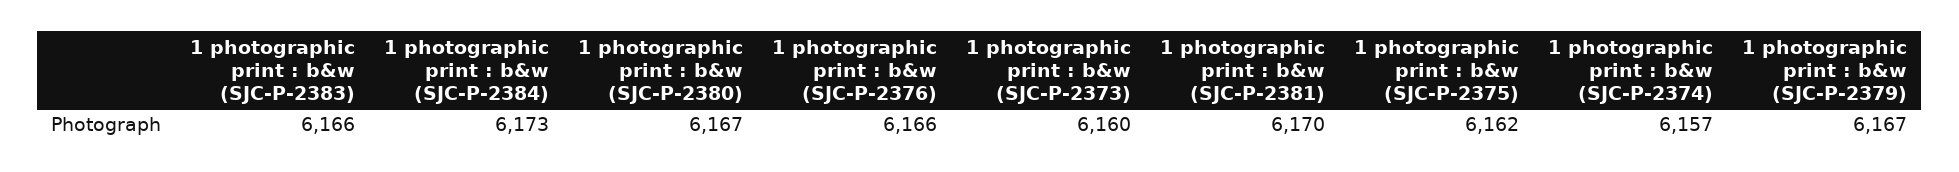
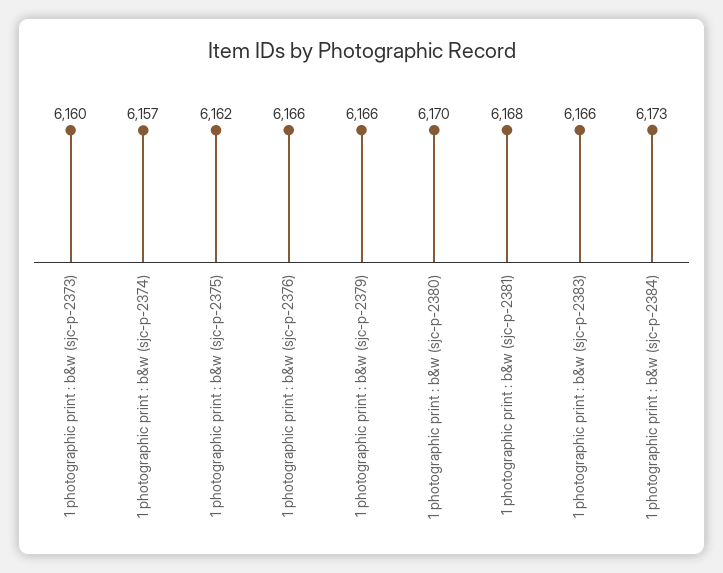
1 photographic print : b&w (SJC-P-2380): 6167 -> 6170
1 photographic print : b&w (SJC-P-2381): 6170 -> 6168
1 photographic print : b&w (SJC-P-2379): 6167 -> 6166

